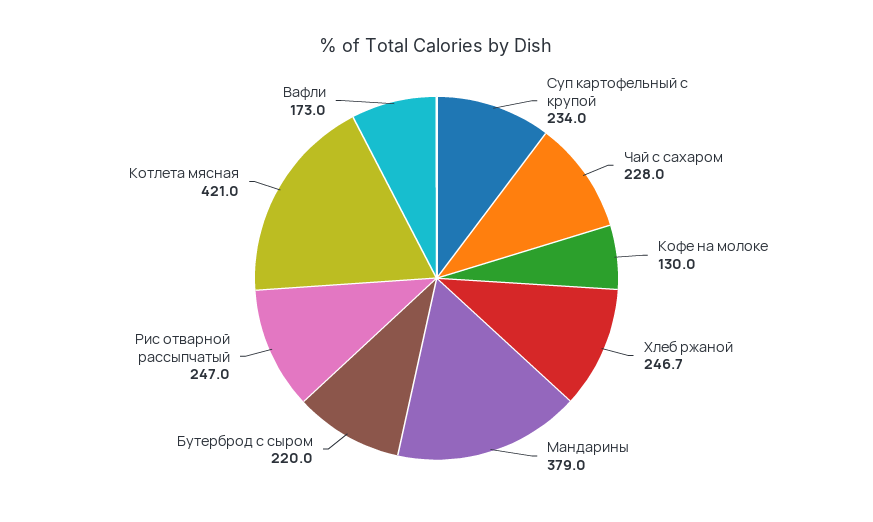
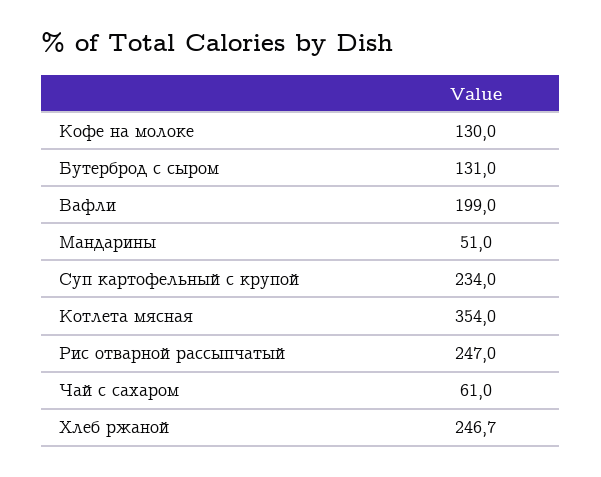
Чай с сахаром: 228 -> 61
Мандарины: 379 -> 51
Бутерброд с сыром: 220 -> 131
Котлета мясная: 421 -> 354
Вафли: 173 -> 199

